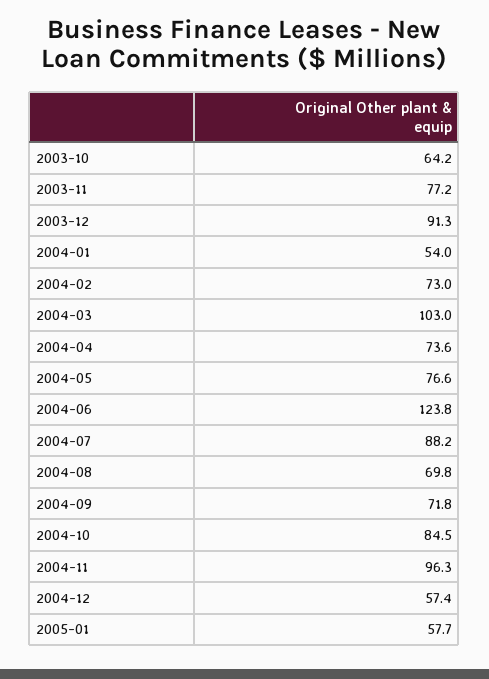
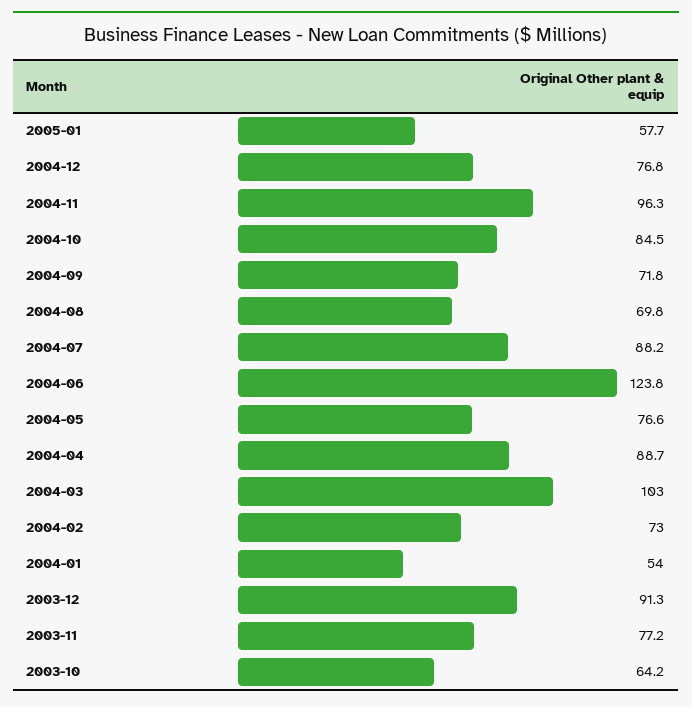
2004-04: 73.6 -> 88.7
2004-12: 57.4 -> 76.8

